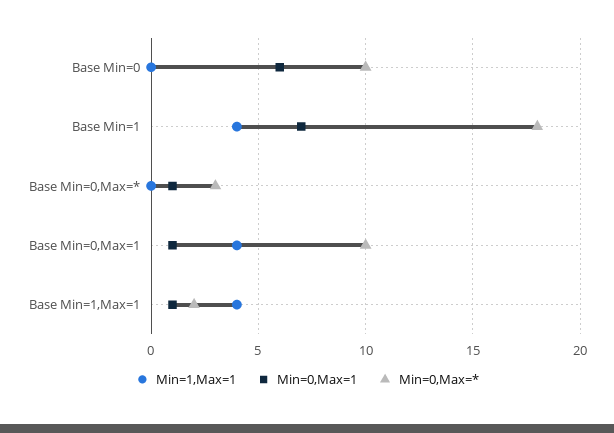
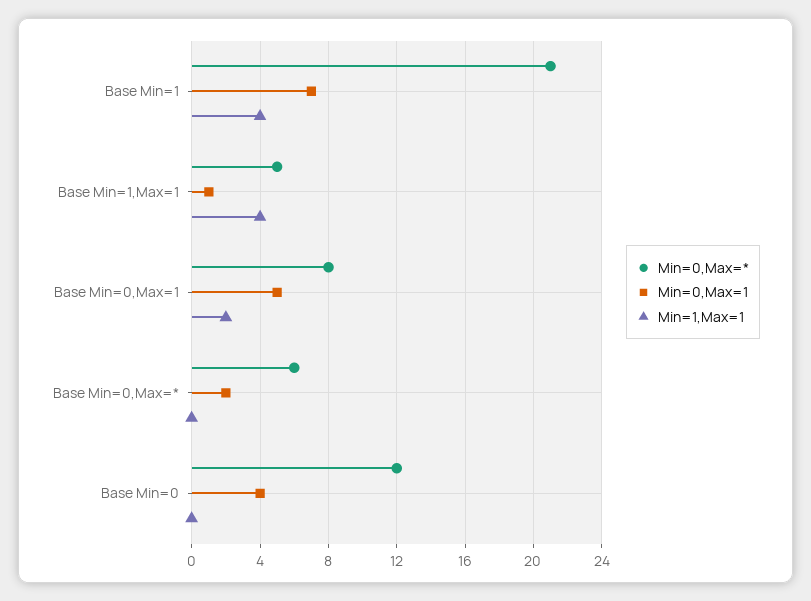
Min=0,Max=1, Base Min=0: 6 -> 4
Min=0,Max=*, Base Min=0: 10 -> 12
Min=0,Max=*, Base Min=1: 18 -> 21
Min=0,Max=1, Base Min=0,Max=*: 1 -> 2
Min=0,Max=*, Base Min=0,Max=*: 3 -> 6
Min=1,Max=1, Base Min=0,Max=1: 4 -> 2
Min=0,Max=1, Base Min=0,Max=1: 1 -> 5
Min=0,Max=*, Base Min=0,Max=1: 10 -> 8
Min=0,Max=*, Base Min=1,Max=1: 2 -> 5

